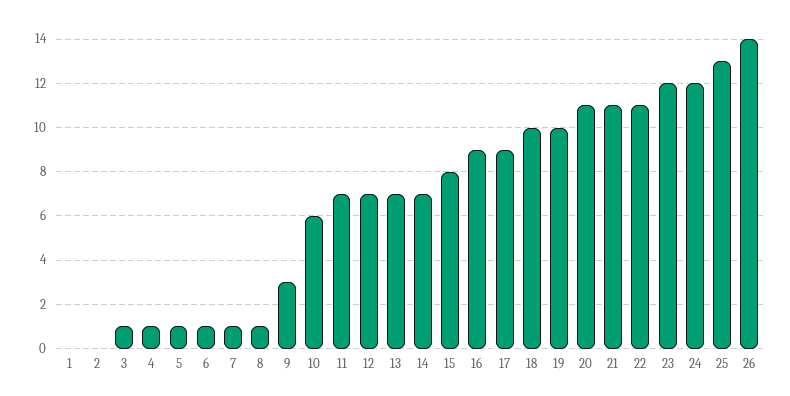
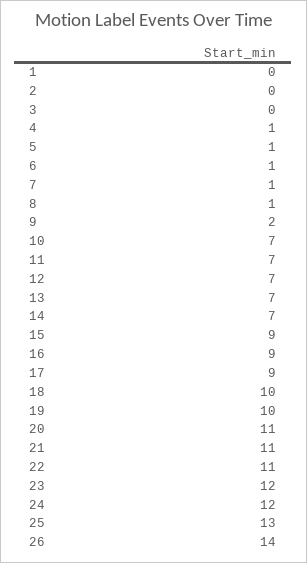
3: 1 -> 0
9: 3 -> 2
10: 6 -> 7
15: 8 -> 9

